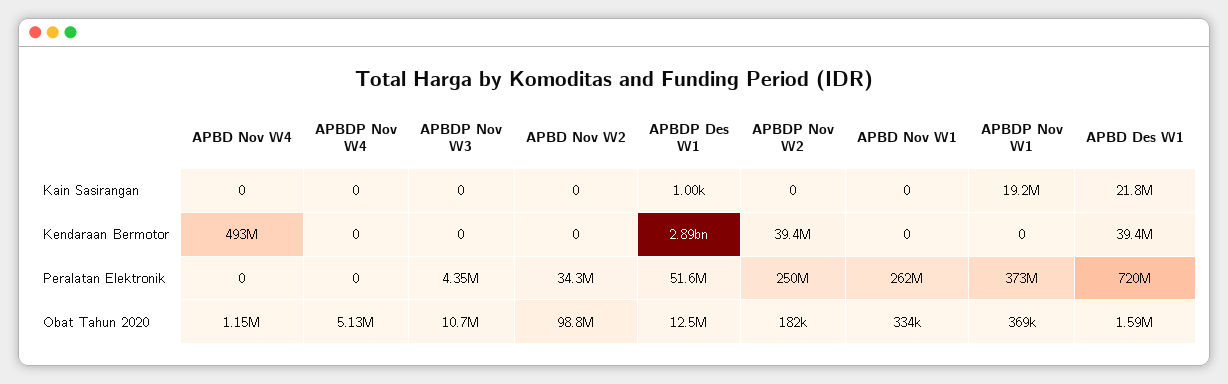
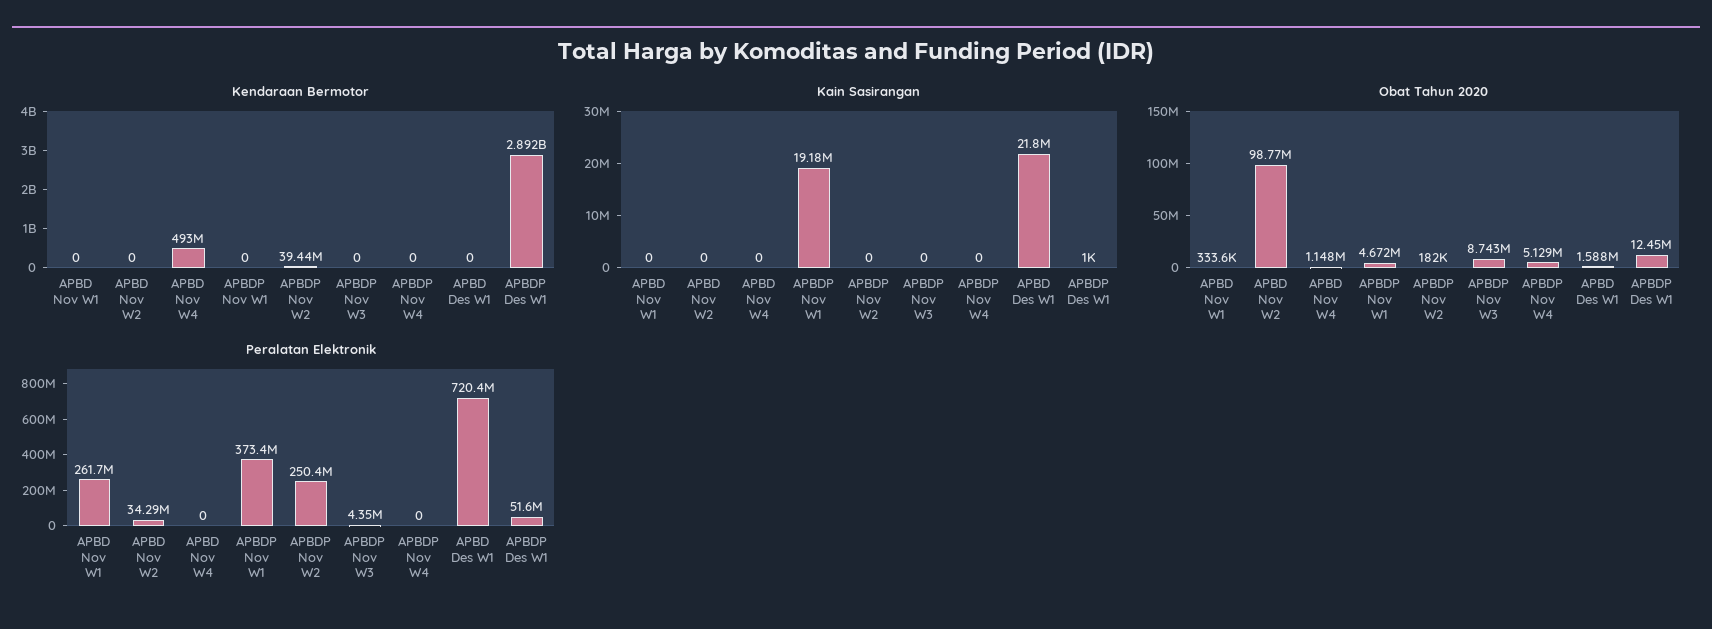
Kendaraan Bermotor, APBD Des W1: 39400000 -> 0
Obat Tahun 2020, APBDP Nov W3: 10700000 -> 8743000
Obat Tahun 2020, APBDP Nov W1: 369000 -> 4672000

